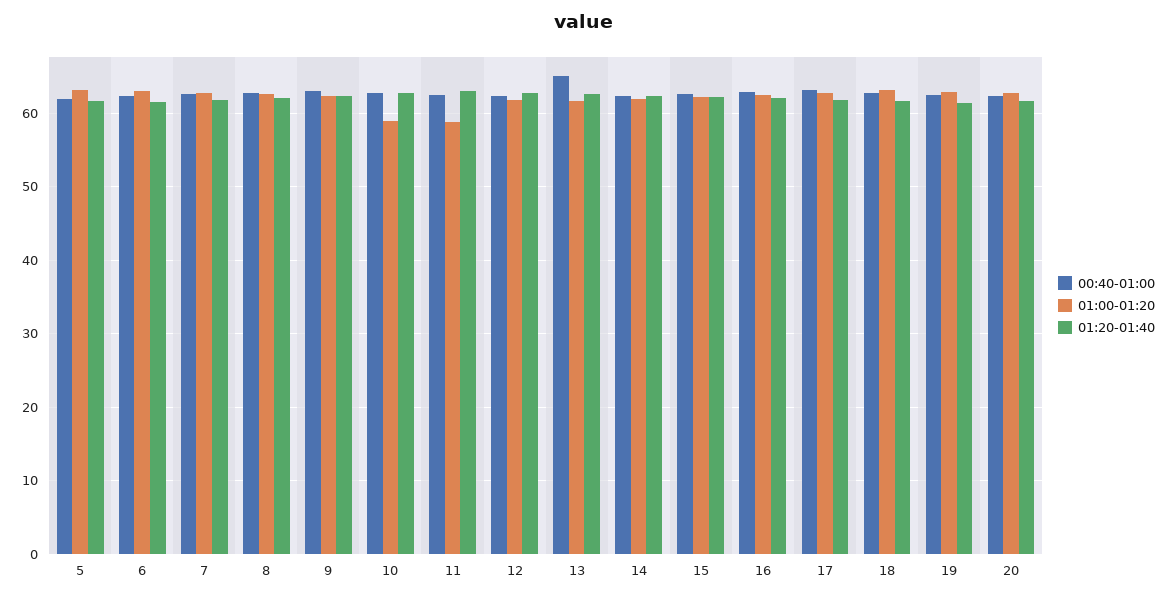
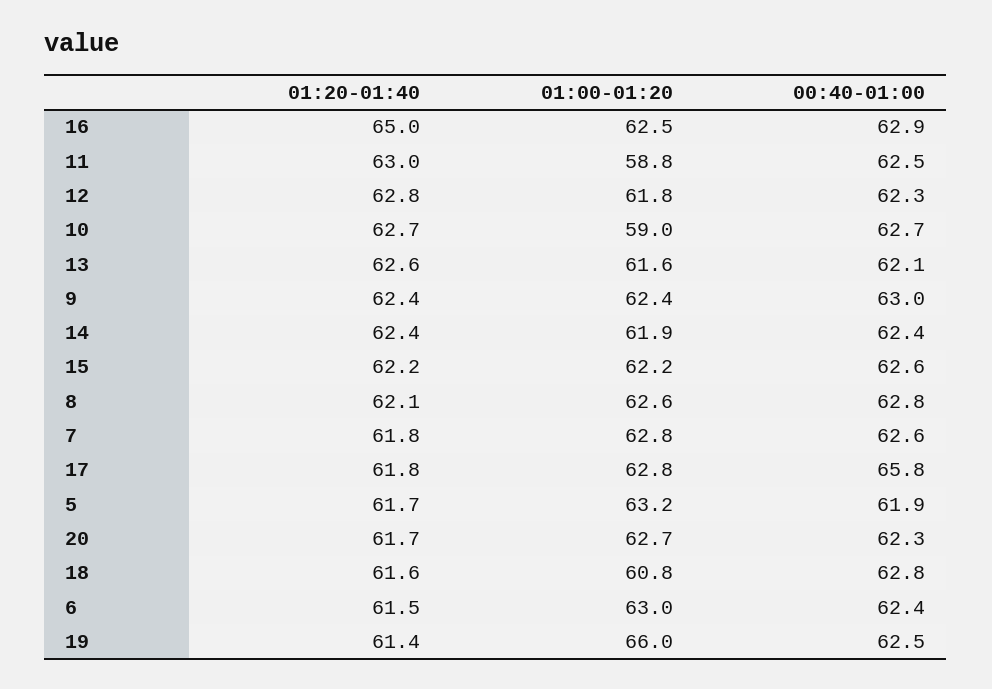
00:40-01:00, 13: 65 -> 62.1
01:20-01:40, 16: 62 -> 65
00:40-01:00, 17: 63 -> 65.8
01:00-01:20, 18: 63 -> 60.8
01:00-01:20, 19: 63 -> 66

